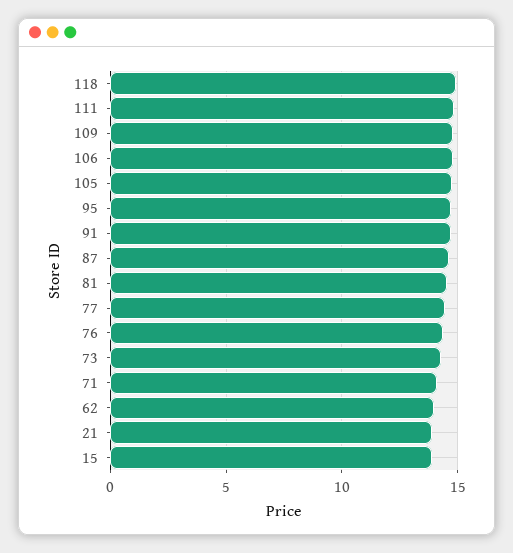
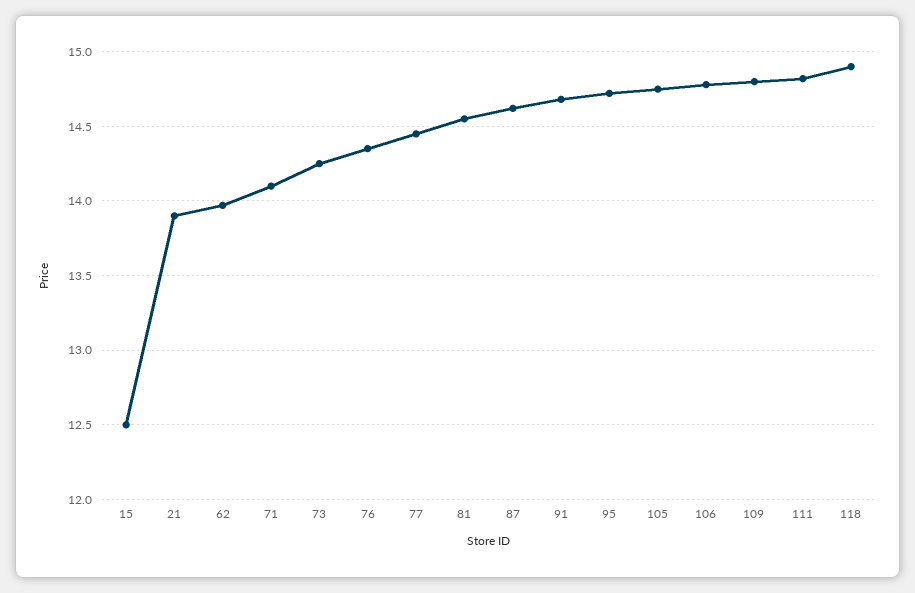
15: 14 -> 12.5

